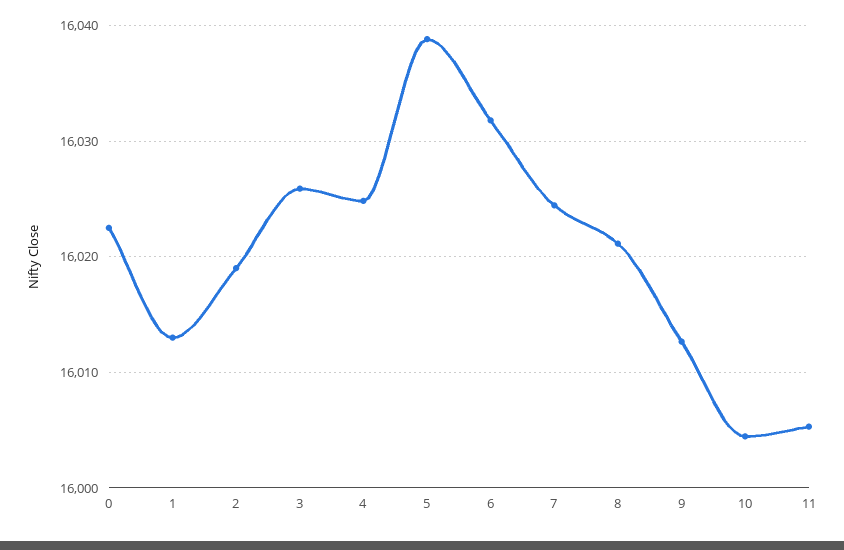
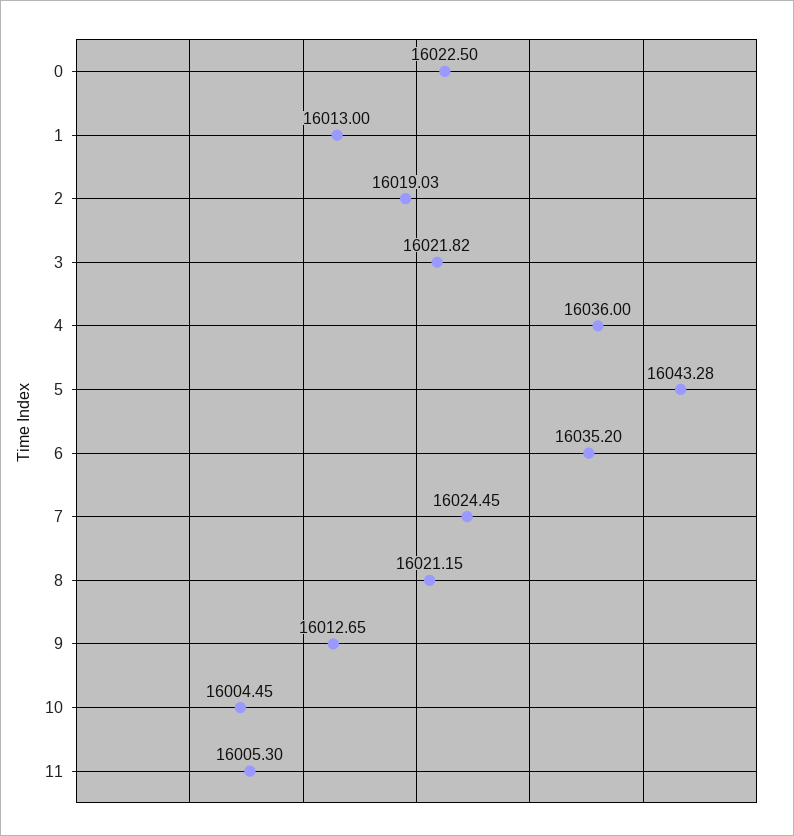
3: 16026 -> 16021.82
4: 16025 -> 16036
5: 16039 -> 16043.28
6: 16032 -> 16035.2

